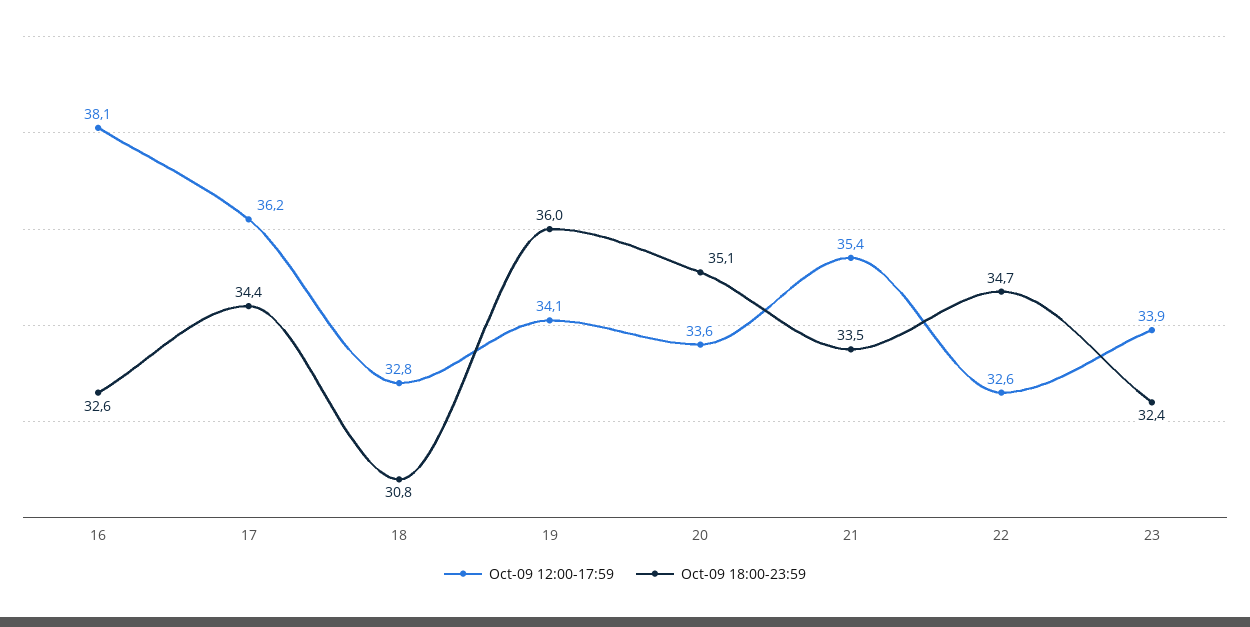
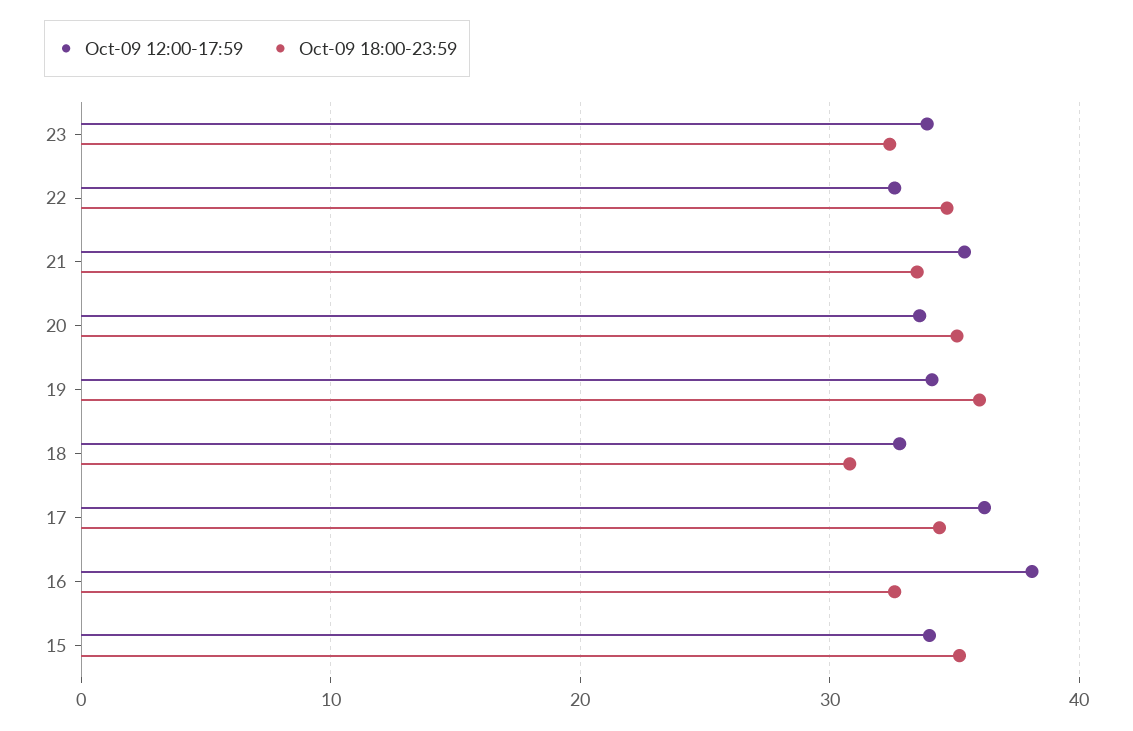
Oct-09 12:00-17:59, 15: none -> 34
Oct-09 18:00-23:59, 15: none -> 35

